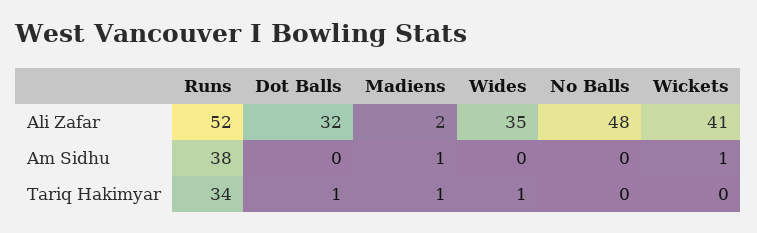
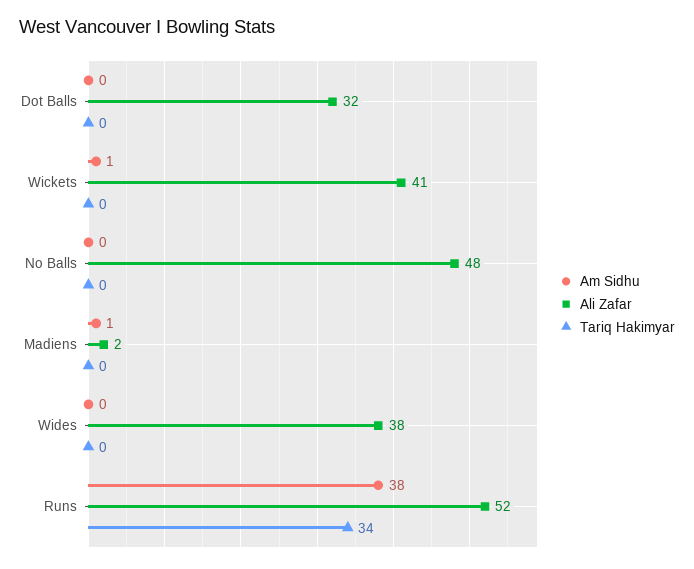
Ali Zafar, Wides: 35 -> 38
Tariq Hakimyar, Dot Balls: 1 -> 0
Tariq Hakimyar, Madiens: 1 -> 0
Tariq Hakimyar, Wides: 1 -> 0

